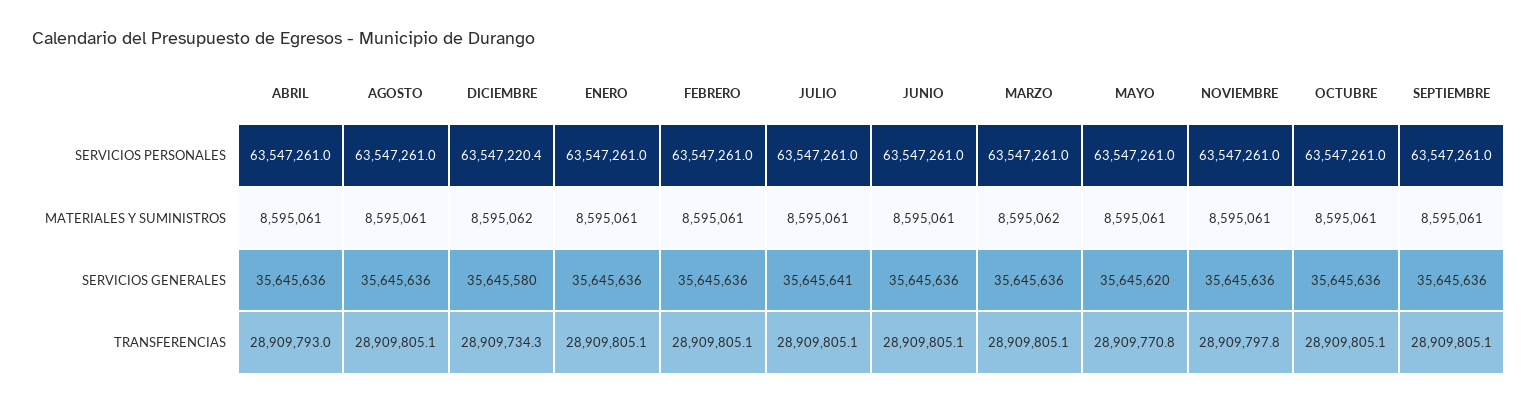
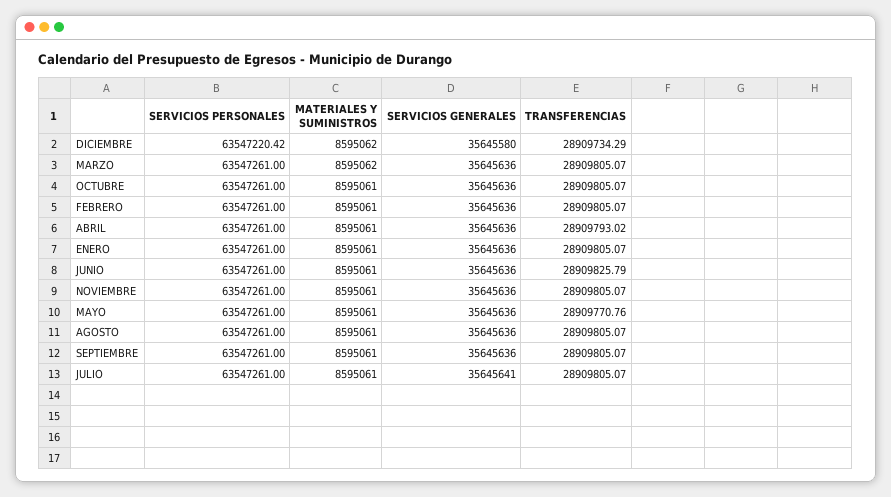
MAYO, SERVICIOS GENERALES: 35645620 -> 35645636
JUNIO, TRANSFERENCIAS: 28909805.1 -> 28909825.79
NOVIEMBRE, TRANSFERENCIAS: 28909797.8 -> 28909805.07

